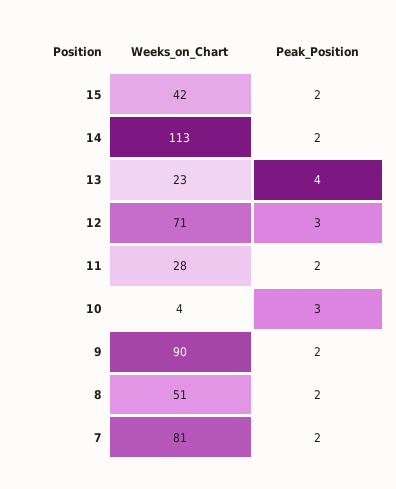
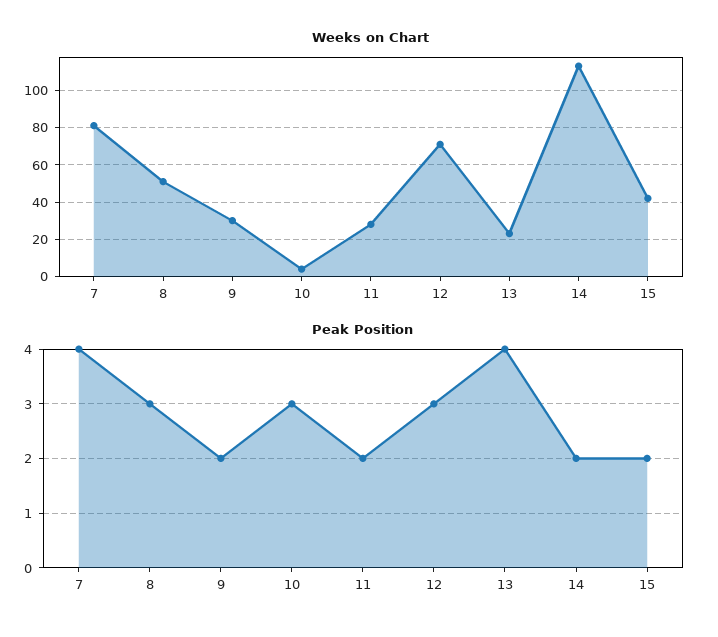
Weeks_on_Chart, 9: 90 -> 30
Peak_Position, 8: 2 -> 3
Peak_Position, 7: 2 -> 4

